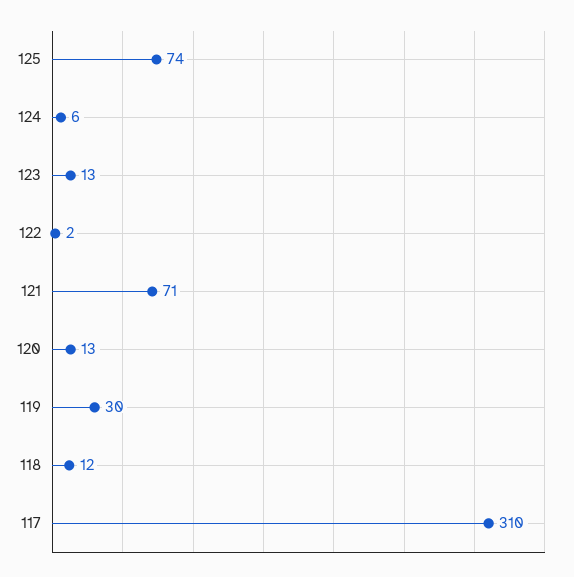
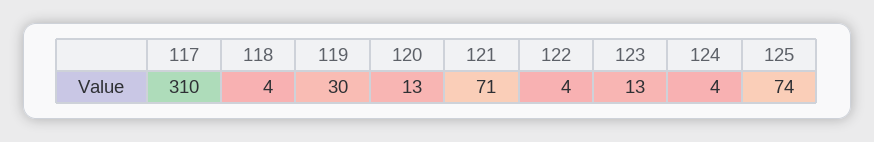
124: 6 -> 4
122: 2 -> 4
118: 12 -> 4

